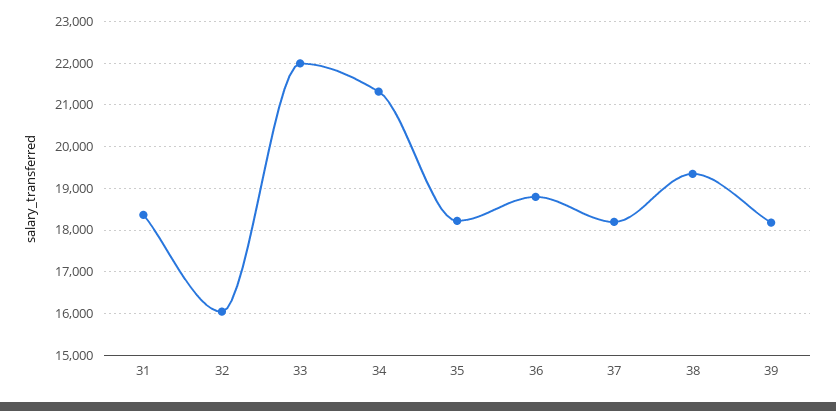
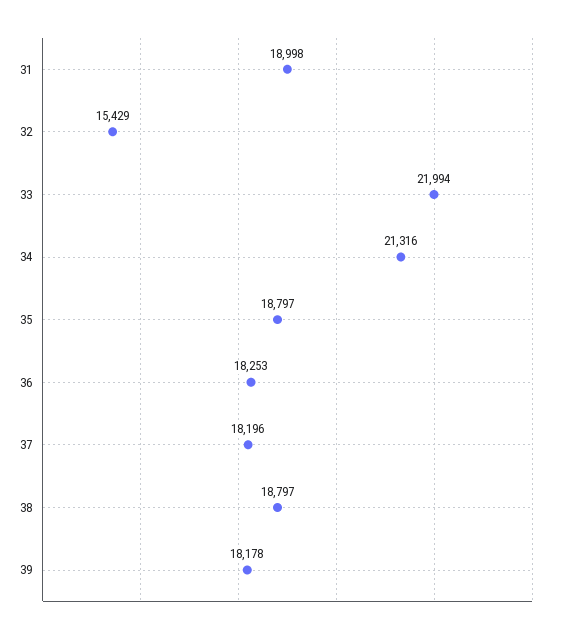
31: 18400 -> 18998
32: 16000 -> 15429
35: 18200 -> 18797
36: 18800 -> 18253
38: 19400 -> 18797

